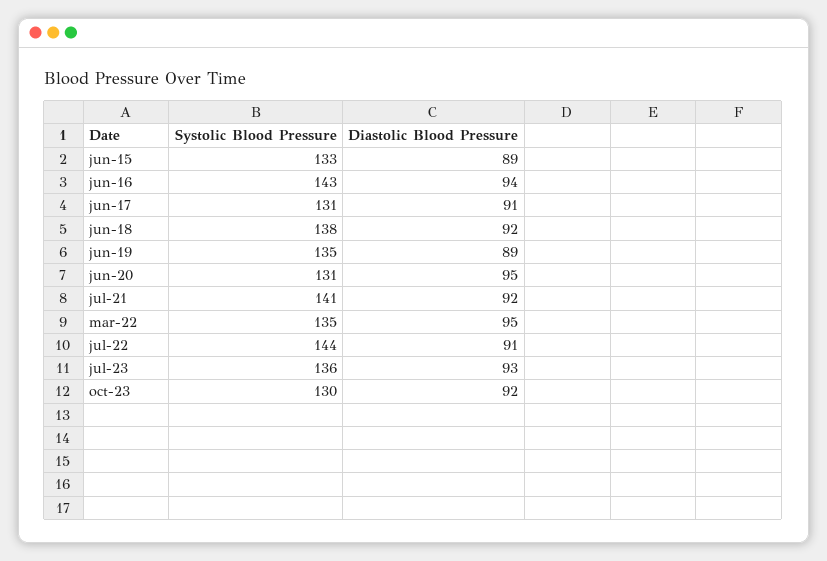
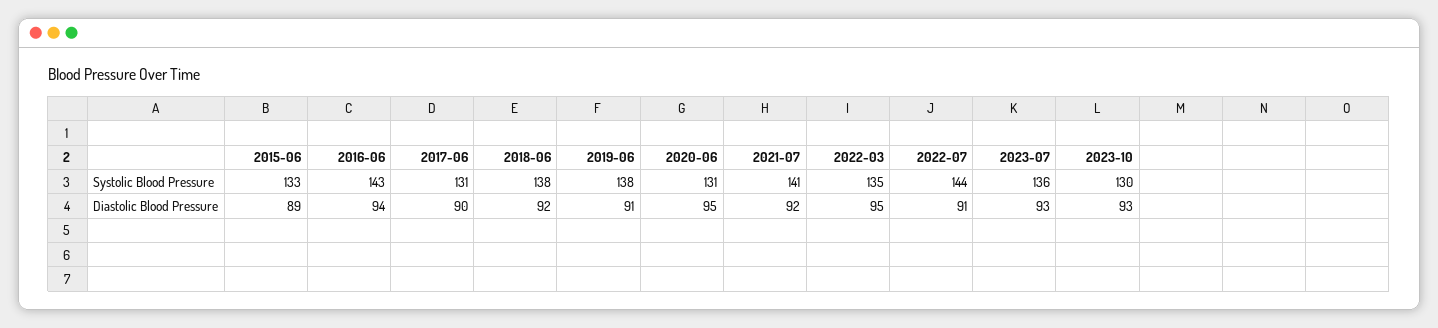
Diastolic Blood Pressure, jun-17: 91 -> 90
Systolic Blood Pressure, jun-19: 135 -> 138
Diastolic Blood Pressure, jun-19: 89 -> 91
Diastolic Blood Pressure, oct-23: 92 -> 93

